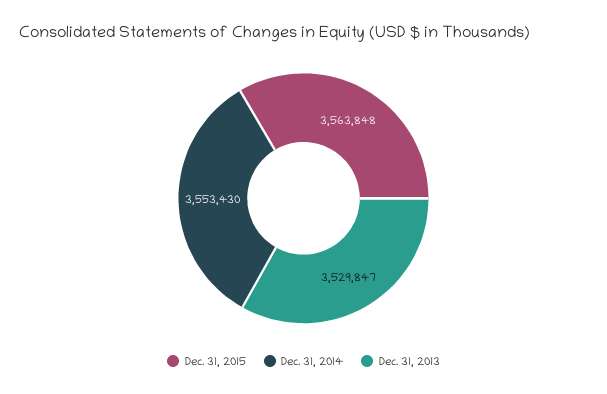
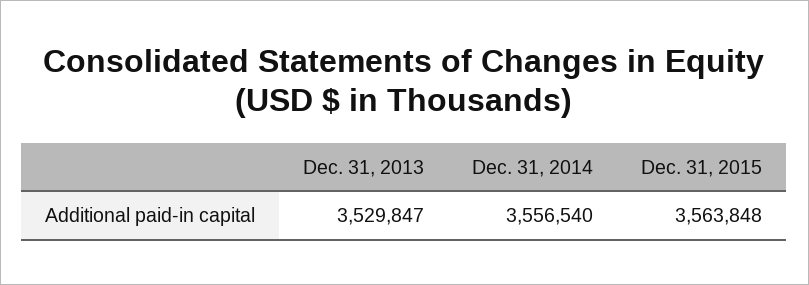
Dec. 31, 2014: 3553430 -> 3556540

